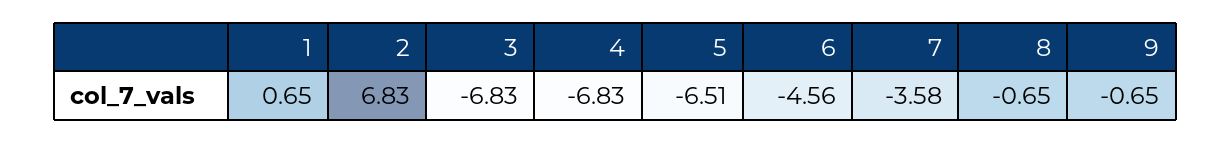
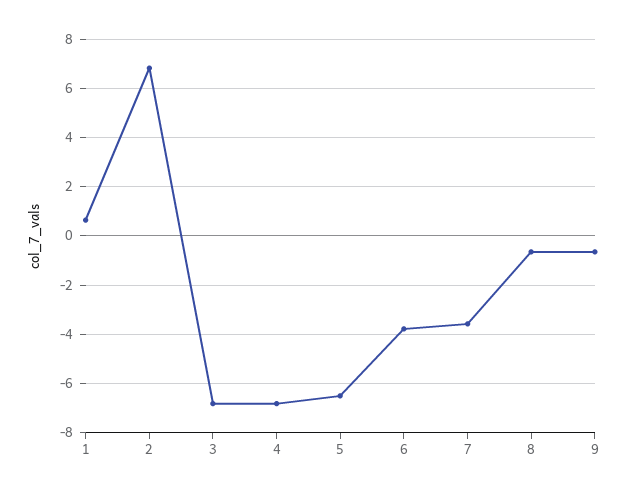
6: -4.56 -> -3.75

